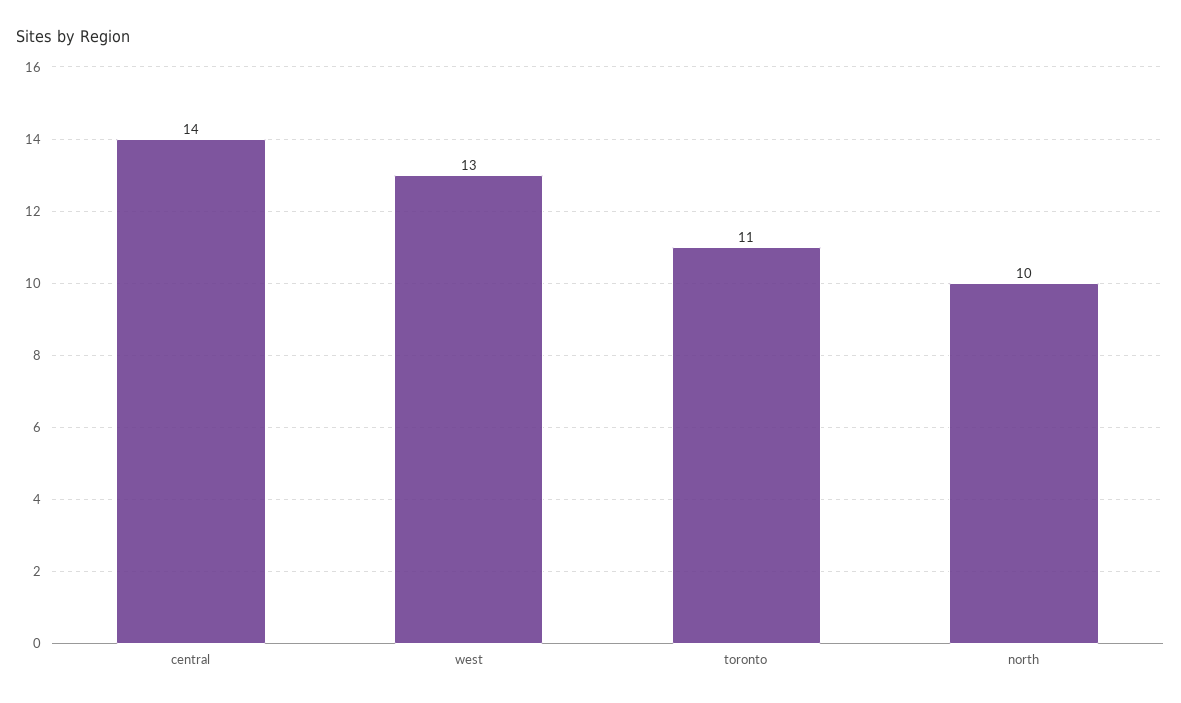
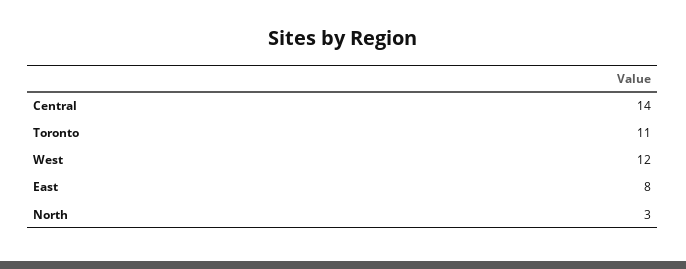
west: 13 -> 12
north: 10 -> 3
East: none -> 8

